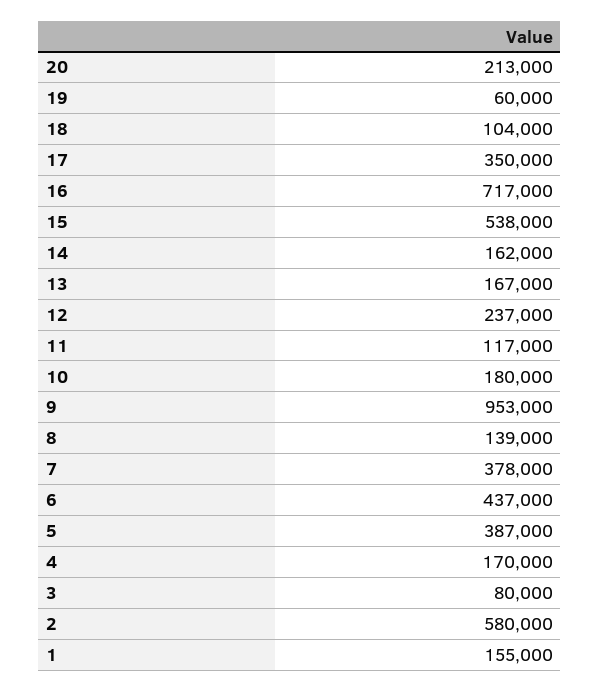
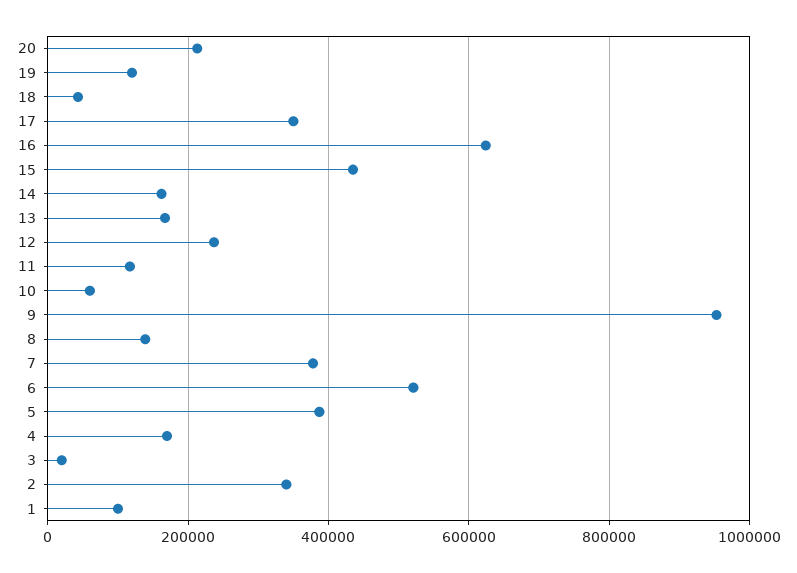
19: 60000 -> 120000
18: 104000 -> 40000
16: 717000 -> 620000
15: 538000 -> 440000
10: 180000 -> 60000
6: 437000 -> 520000
3: 80000 -> 20000
2: 580000 -> 340000
1: 155000 -> 100000

